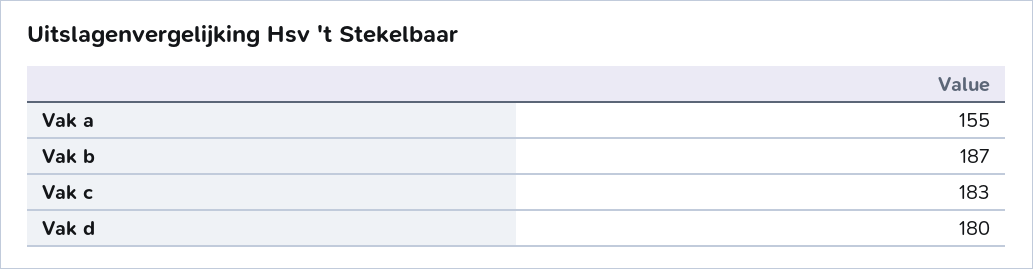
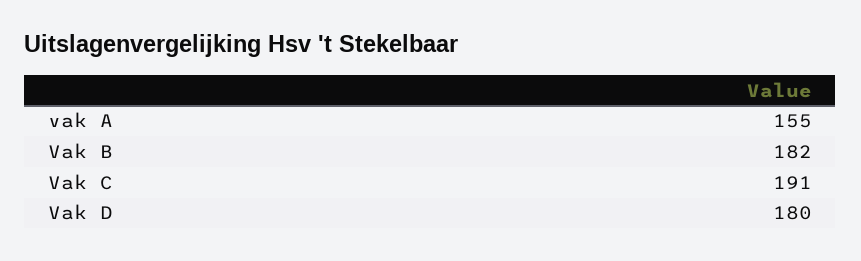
Vak b: 187 -> 182
Vak c: 183 -> 191

